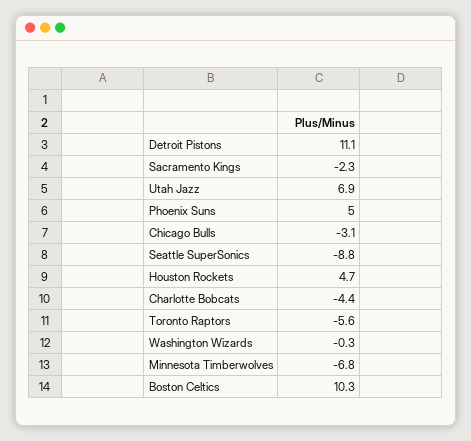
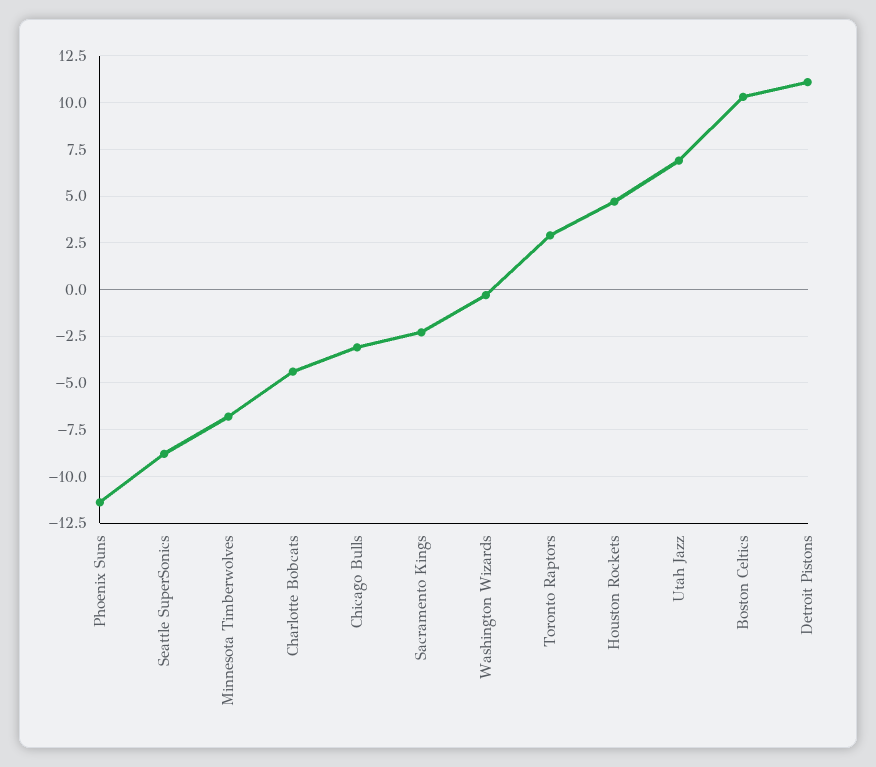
Phoenix Suns: 5 -> -11.5
Toronto Raptors: -5.6 -> 3

